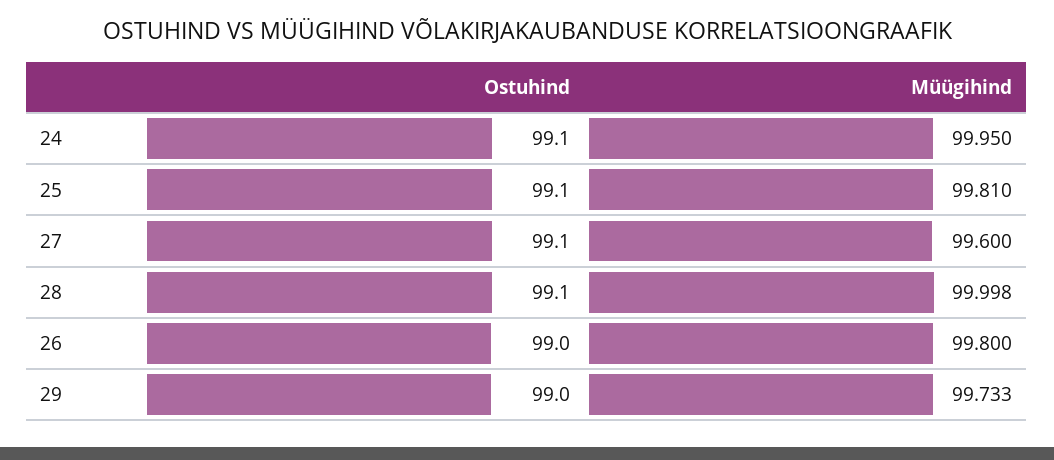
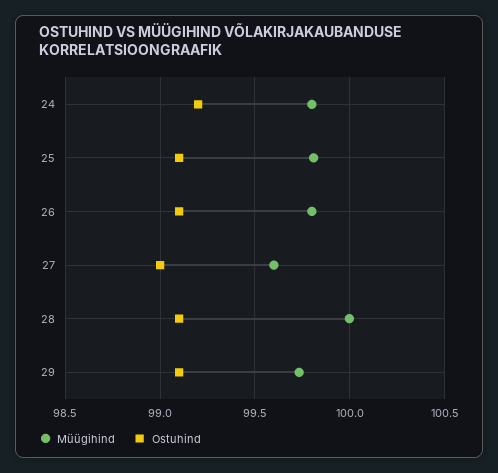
Ostuhind, 24: 99.1 -> 99.2
Müügihind, 24: 99.95 -> 99.8
Ostuhind, 27: 99.1 -> 99
Ostuhind, 26: 99 -> 99.1
Ostuhind, 29: 99 -> 99.1

